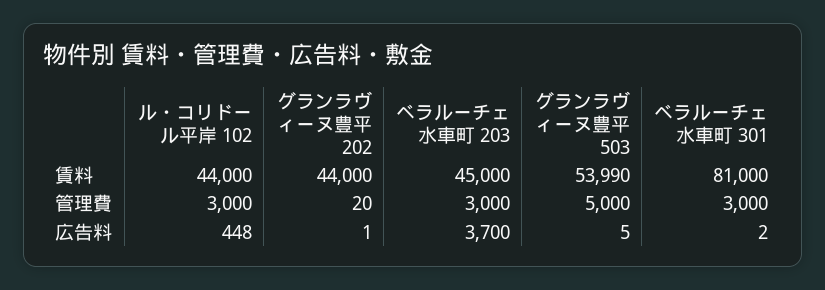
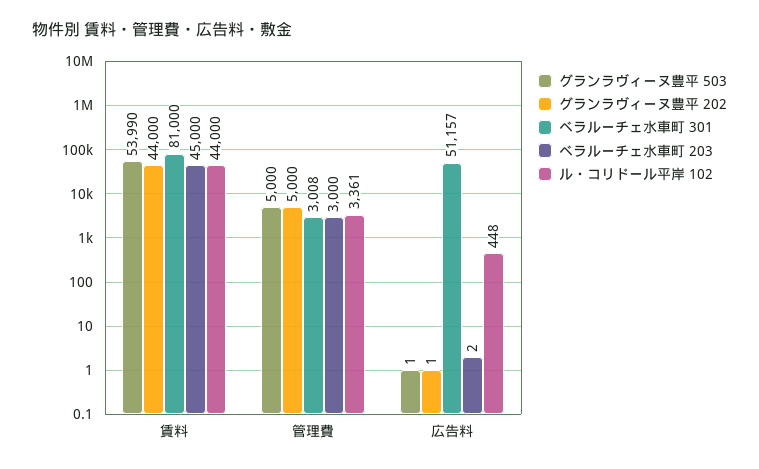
ル・コリドール平岸 102, 管理費: 3000 -> 3361
グランラヴィーヌ豊平 202, 管理費: 20 -> 5000
ベラルーチェ水車町 301, 管理費: 3000 -> 3008
ベラルーチェ水車町 203, 広告料: 3700 -> 2
グランラヴィーヌ豊平 503, 広告料: 5 -> 1
ベラルーチェ水車町 301, 広告料: 2 -> 51157

